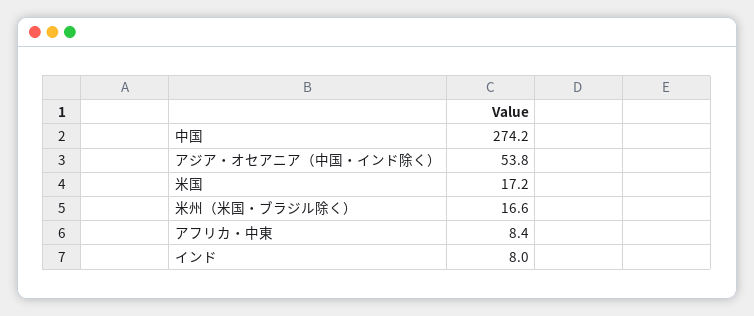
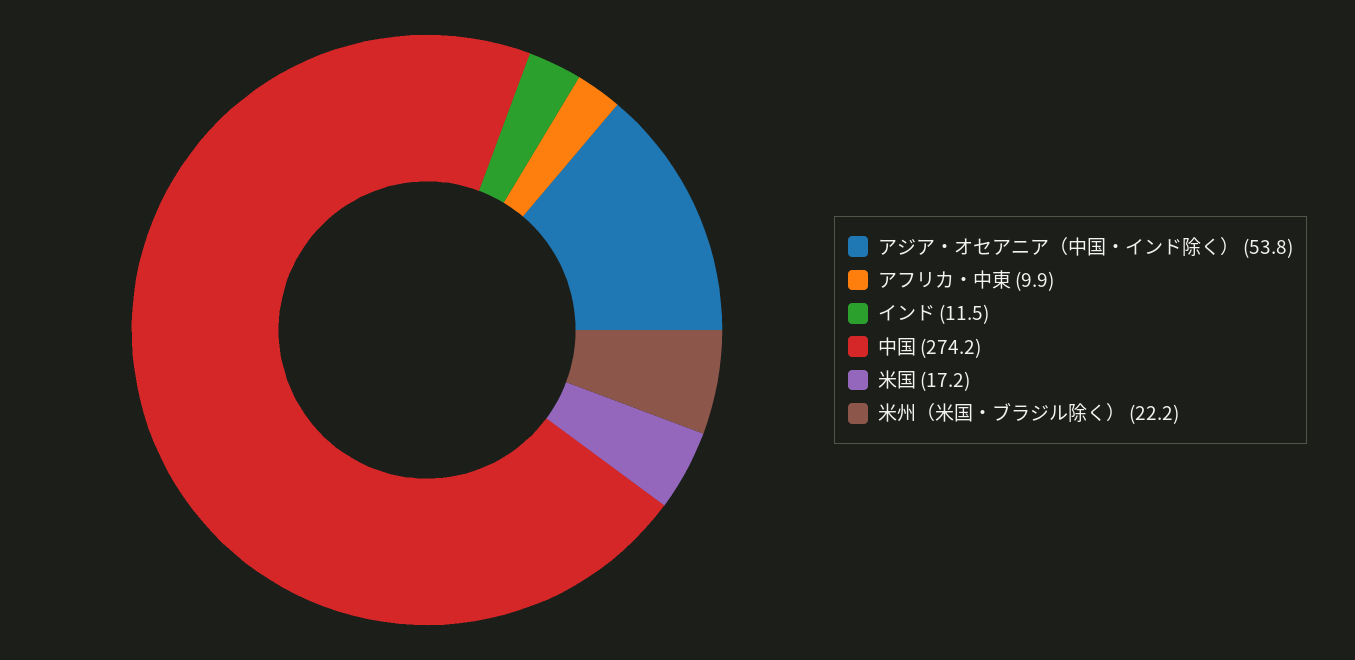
米州（米国・ブラジル除く）: 16.6 -> 22.2
アフリカ・中東: 8.4 -> 9.9
インド: 8 -> 11.5

